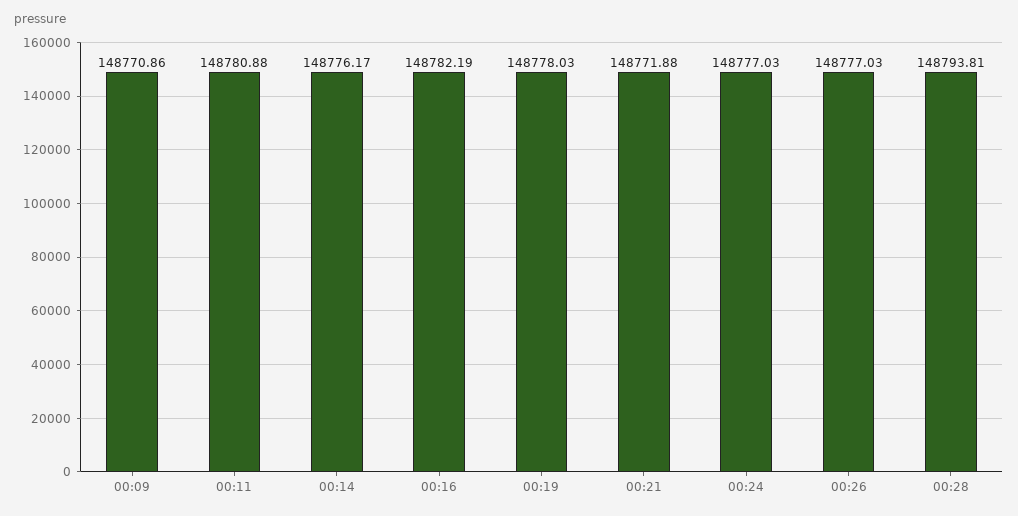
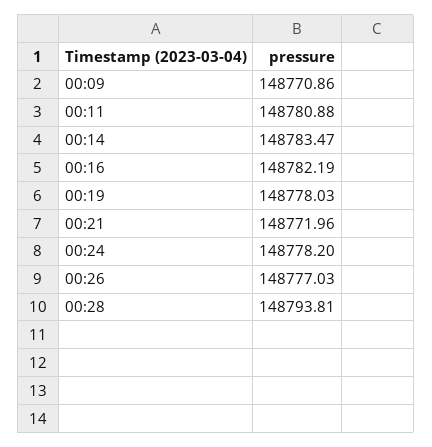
00:14: 148776.17 -> 148783.47
00:21: 148771.88 -> 148771.96
00:24: 148777.03 -> 148778.2

